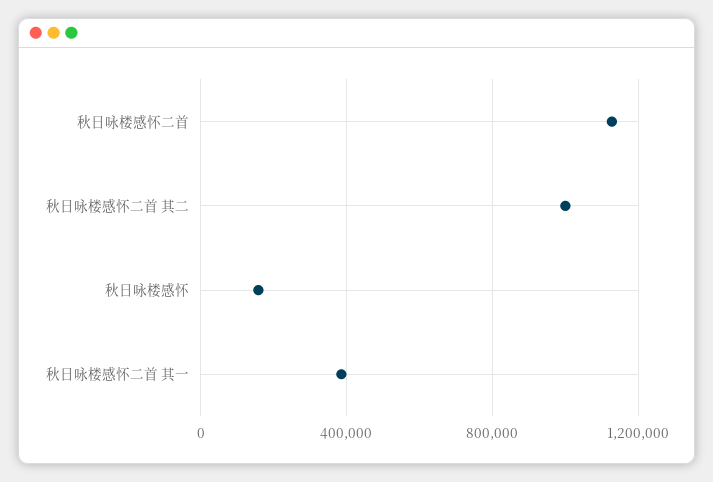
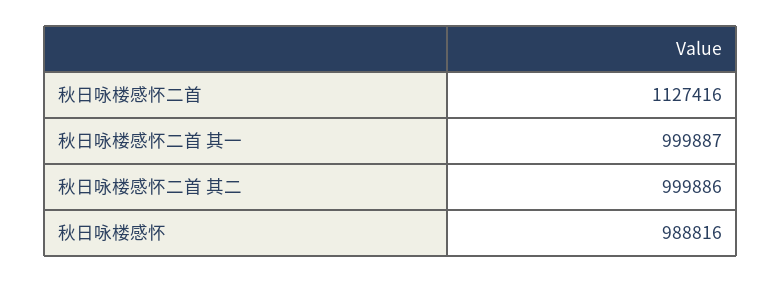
秋日咏楼感怀: 150000 -> 988816
秋日咏楼感怀二首 其一: 400000 -> 999887

